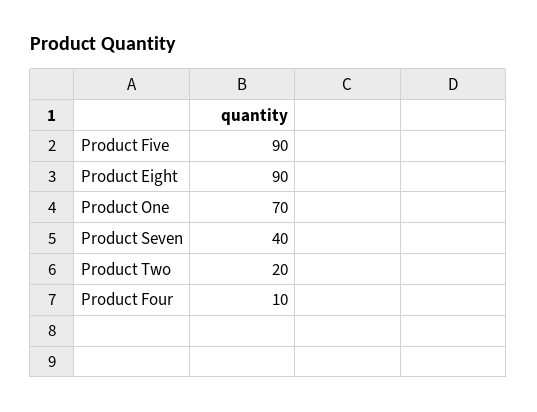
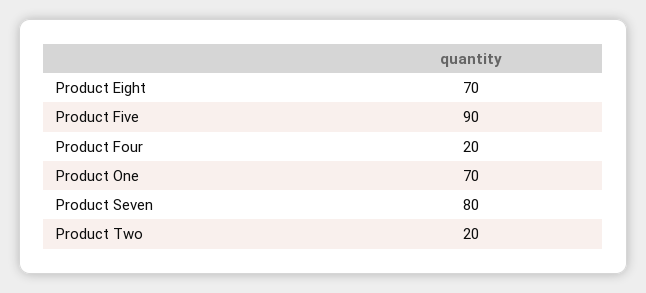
Product Eight: 90 -> 70
Product Seven: 40 -> 80
Product Four: 10 -> 20

